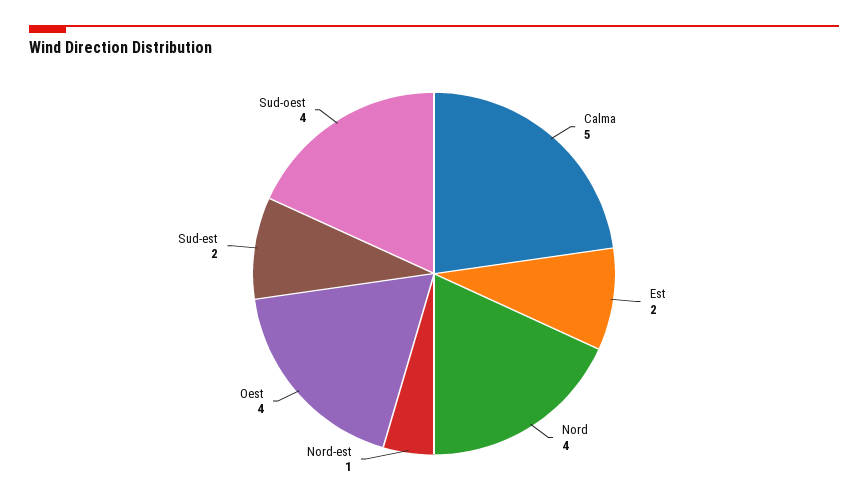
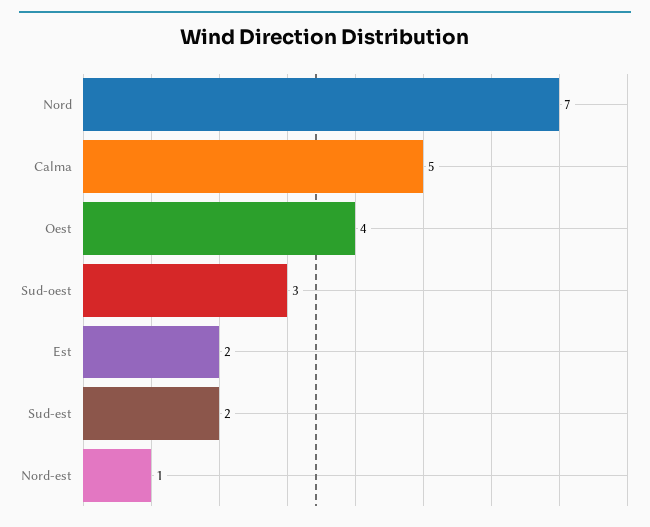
Nord: 4 -> 7
Sud-oest: 4 -> 3

